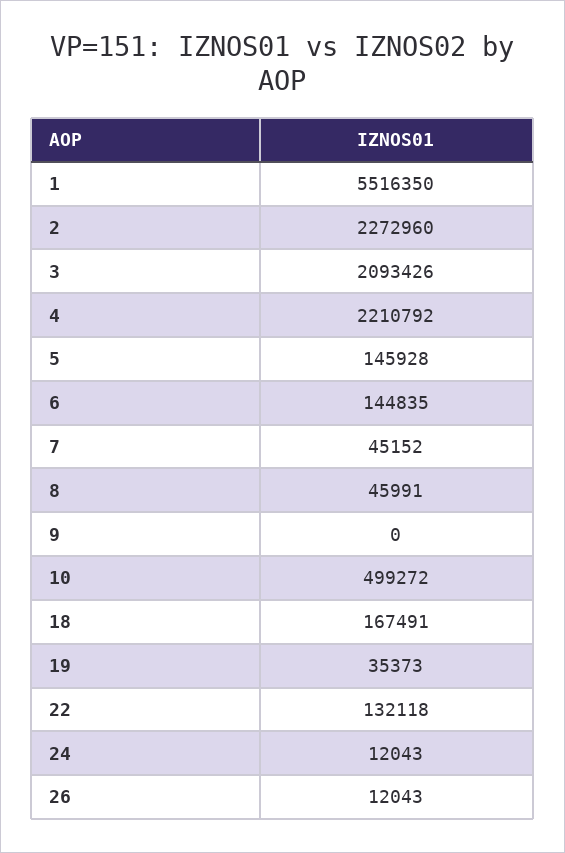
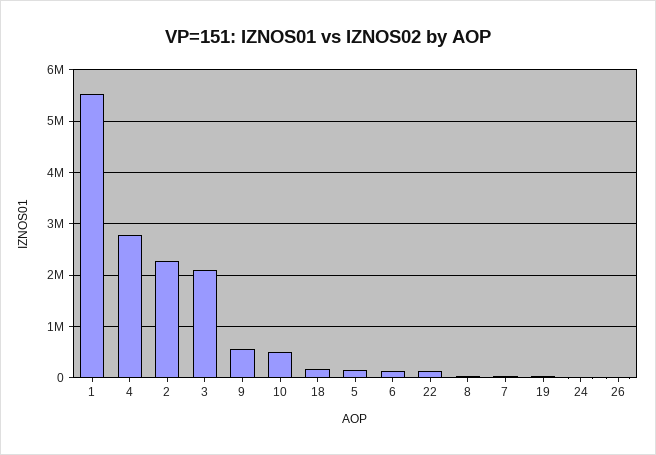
4: 2210792 -> 2800000
9: 0 -> 600000

